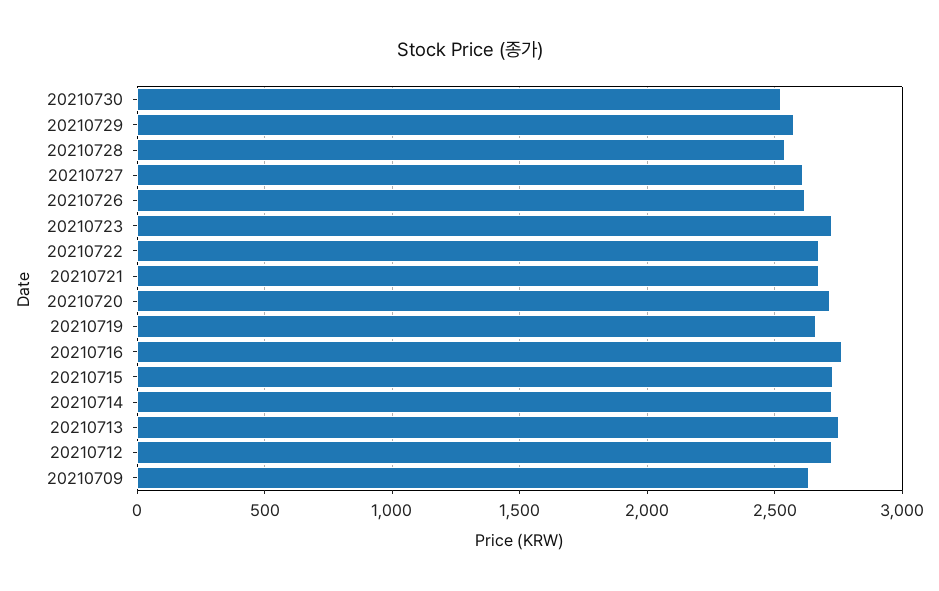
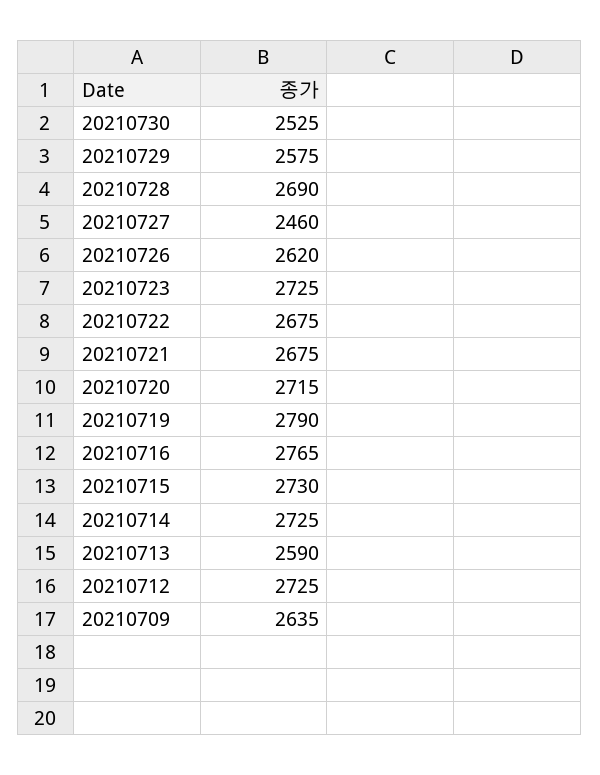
20210728: 2550 -> 2690
20210727: 2600 -> 2460
20210719: 2650 -> 2790
20210713: 2750 -> 2590

